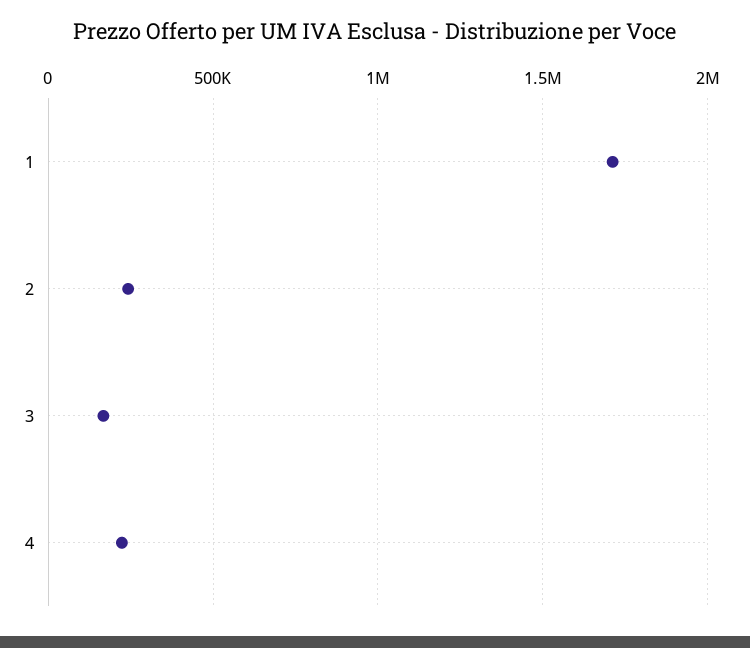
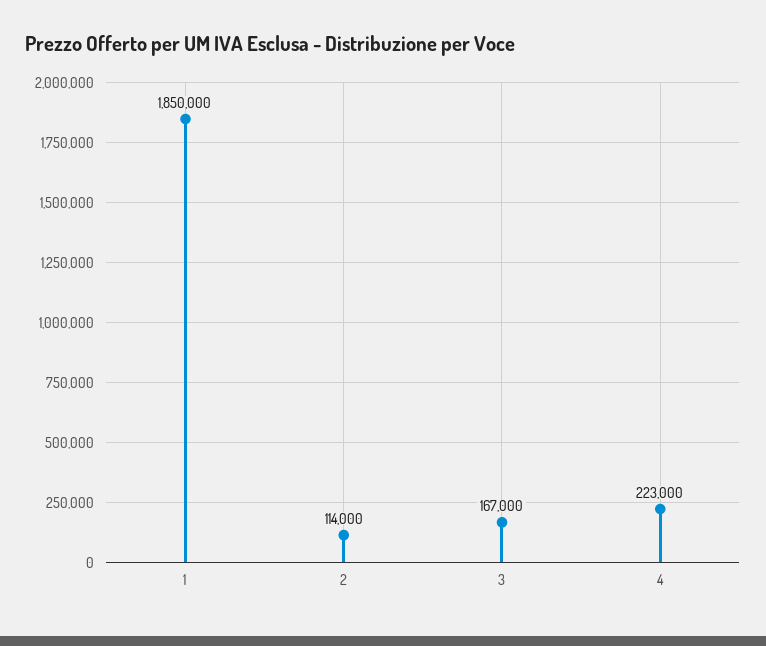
1: 1700000 -> 1850000
2: 250000 -> 114000

